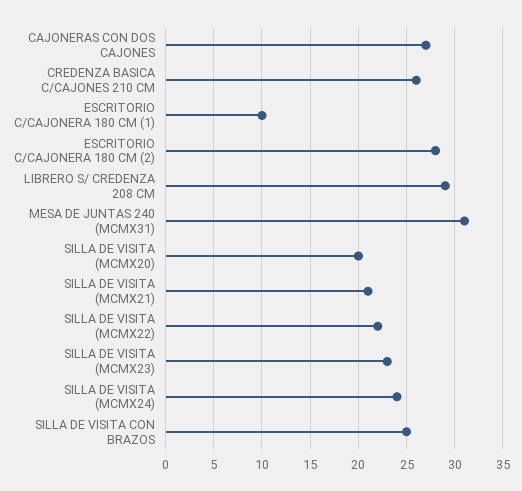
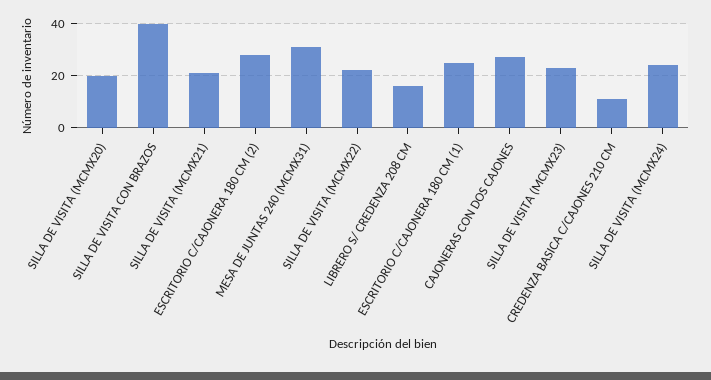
CREDENZA BASICA C/CAJONES 210 CM: 26 -> 10
ESCRITORIO C/CAJONERA 180 CM (1): 10 -> 25
LIBRERO S/ CREDENZA 208 CM: 29 -> 15
SILLA DE VISITA CON BRAZOS: 25 -> 40

